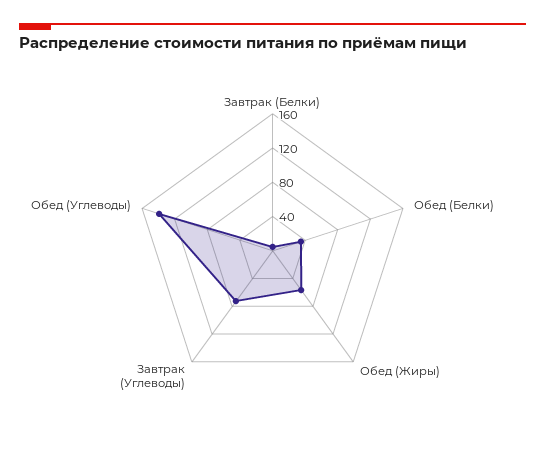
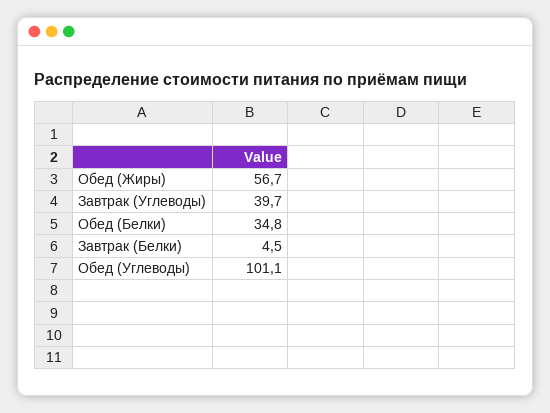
Завтрак (Углеводы): 70 -> 39.7
Обед (Углеводы): 140 -> 101.1

